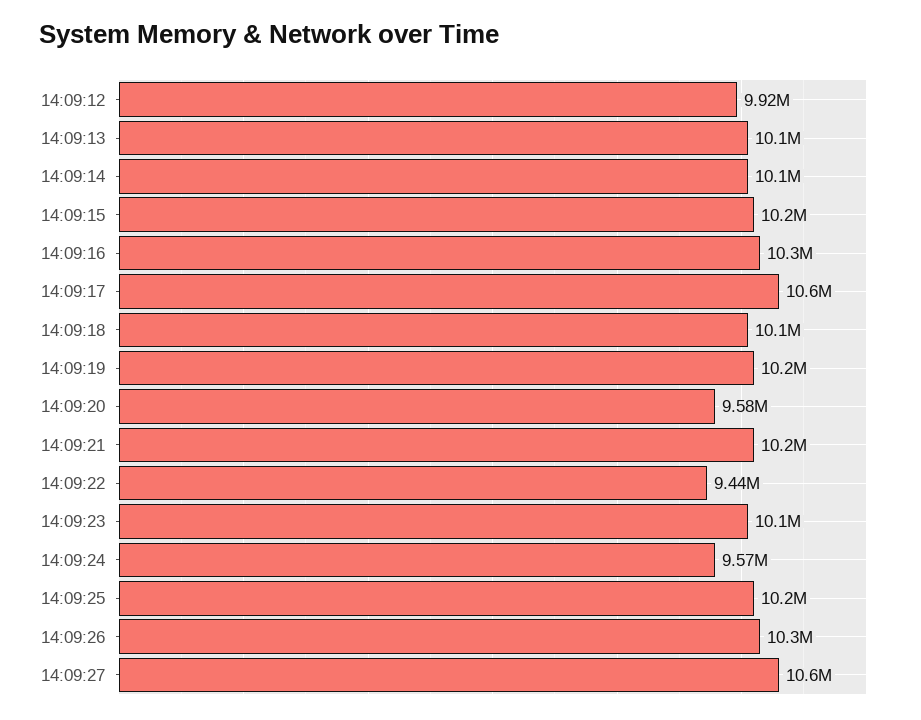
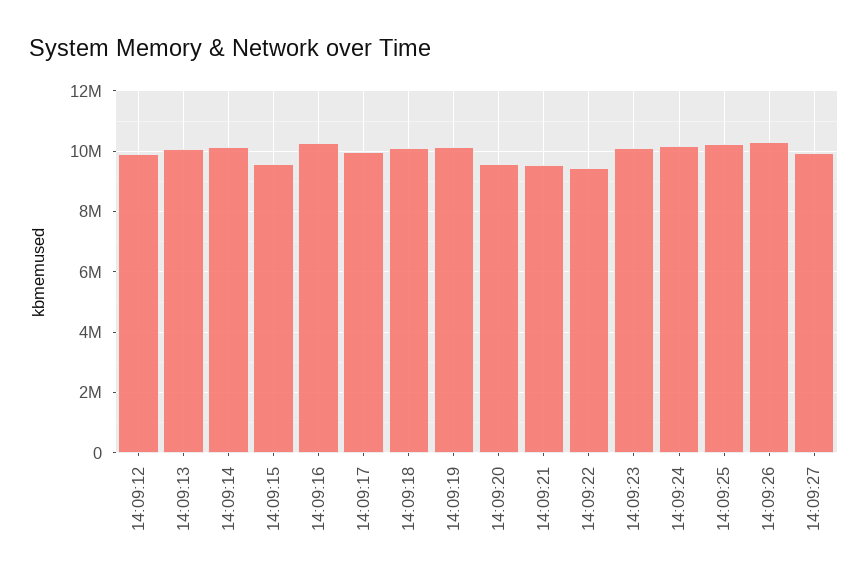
14:09:15: 10200000 -> 9600000
14:09:17: 10600000 -> 10000000
14:09:21: 10200000 -> 9600000
14:09:24: 9570000 -> 10200000
14:09:27: 10600000 -> 10000000

